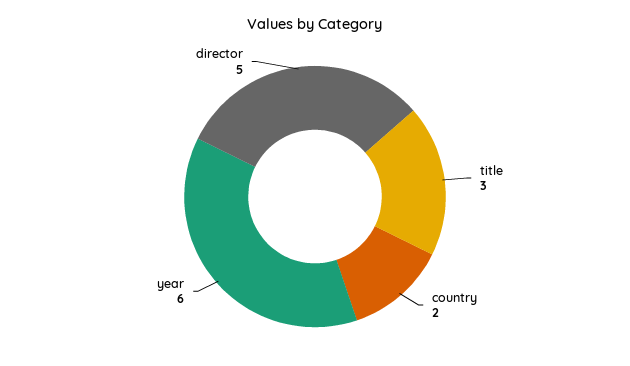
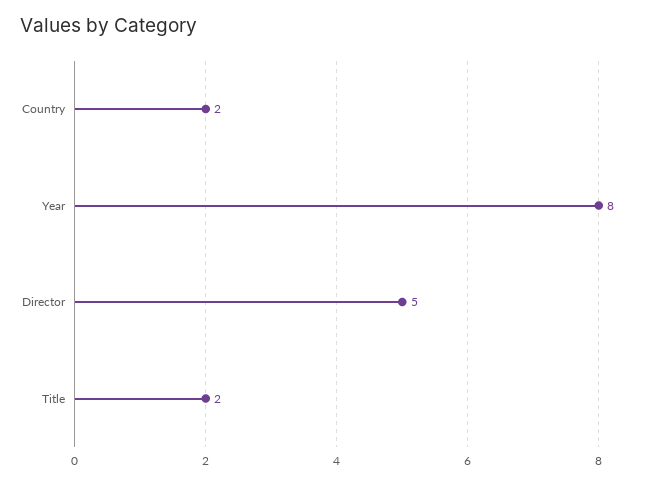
title: 3 -> 2
year: 6 -> 8

